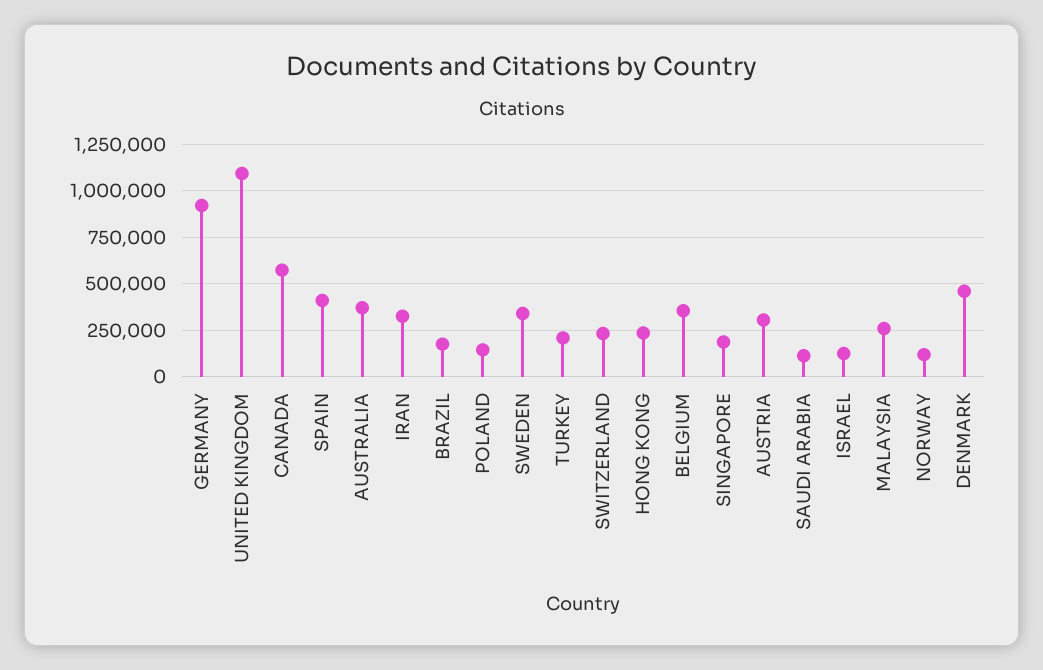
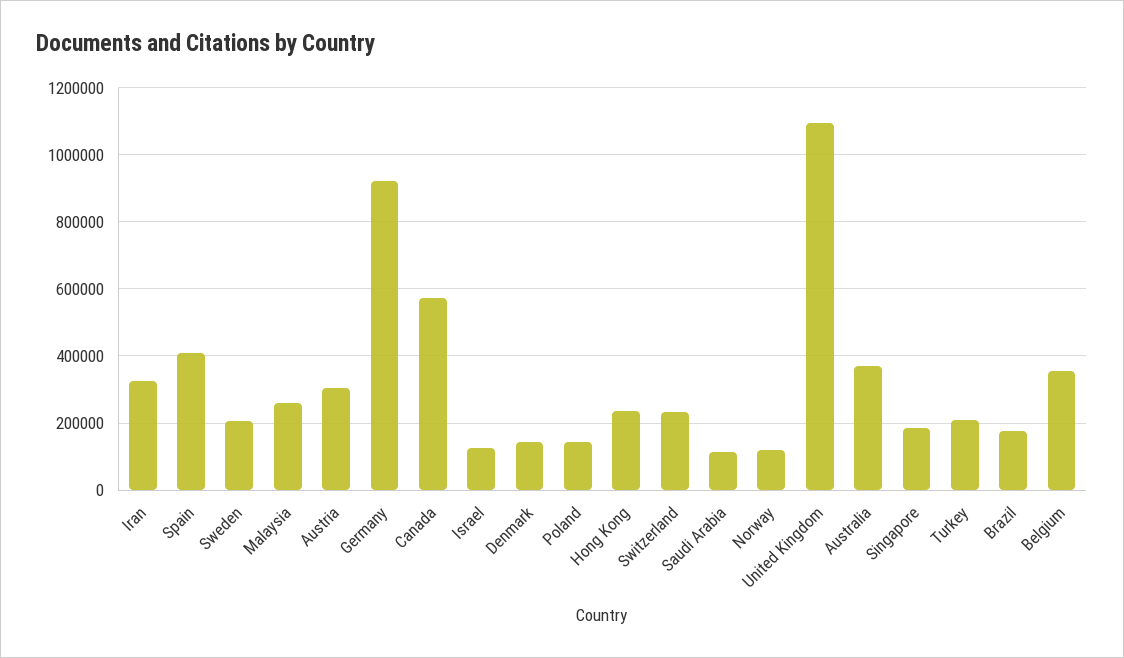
SWEDEN: 350000 -> 200000
DENMARK: 450000 -> 140000

